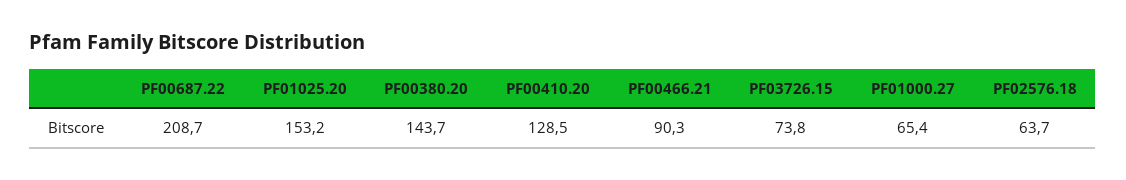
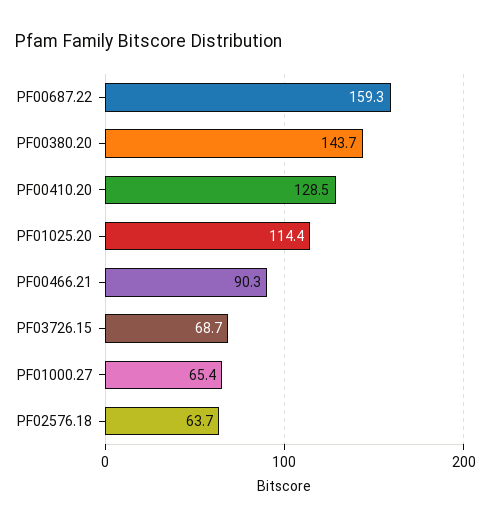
PF00687.22: 208.7 -> 159.3
PF01025.20: 153.2 -> 114.4
PF03726.15: 73.8 -> 68.7

